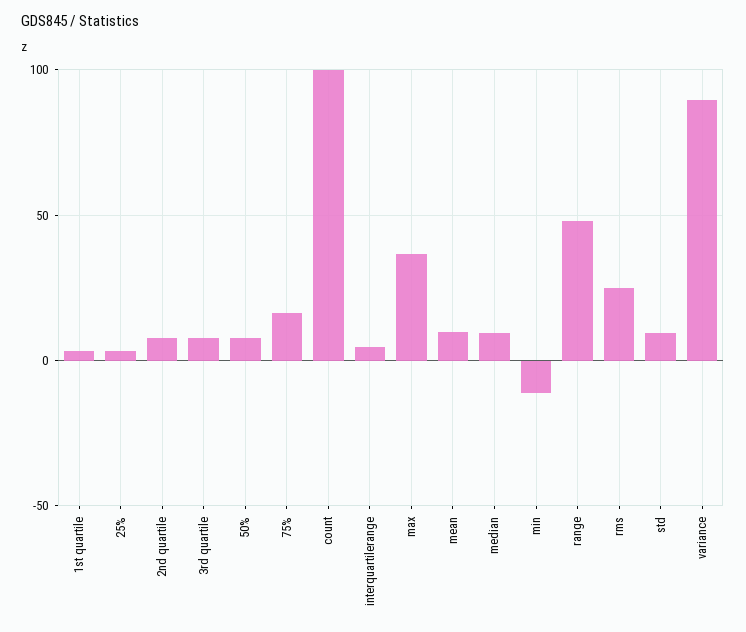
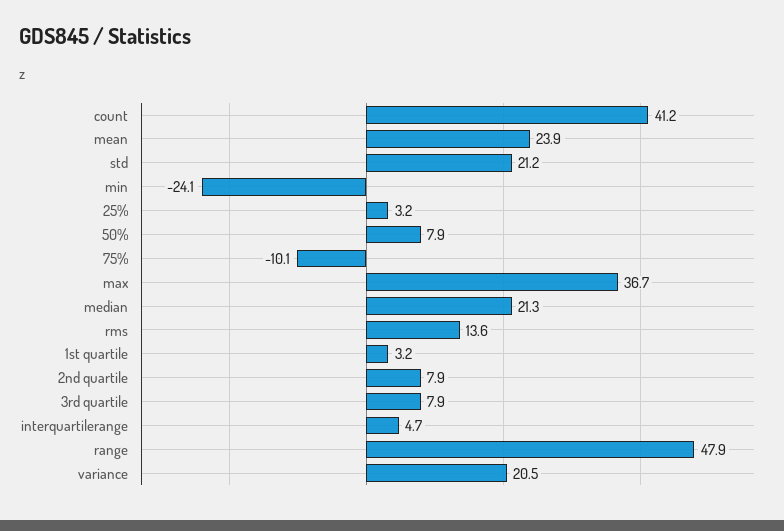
75%: 15 -> -10.1
count: 100 -> 41.2
mean: 10 -> 23.9
median: 10 -> 21.3
min: -10 -> -24.1
rms: 25 -> 13.6
std: 10 -> 21.2
variance: 90 -> 20.5

